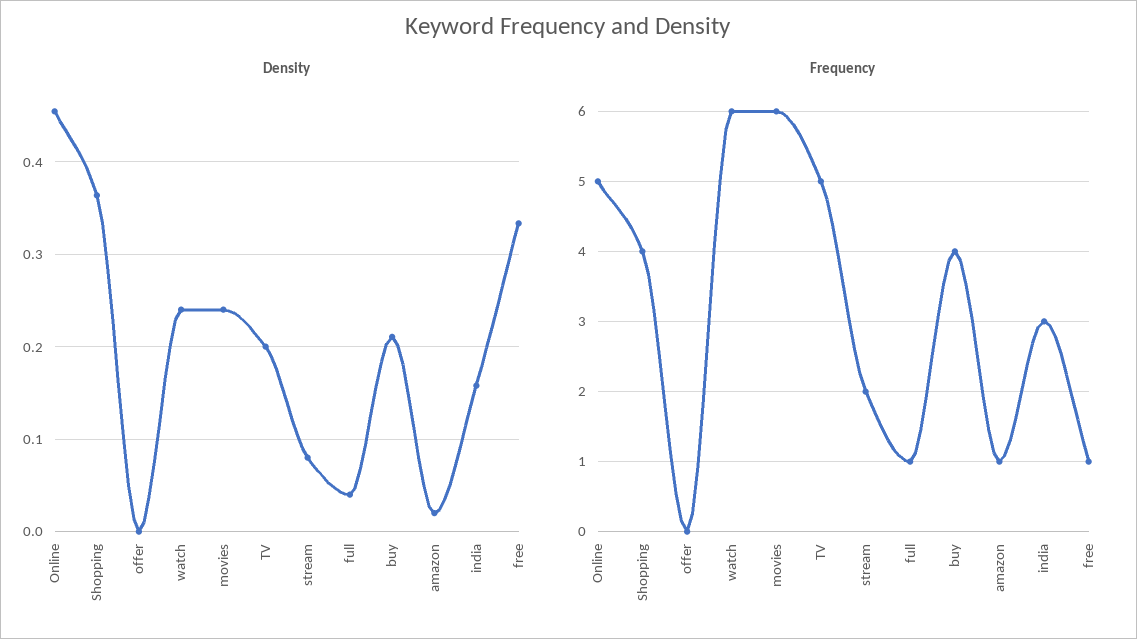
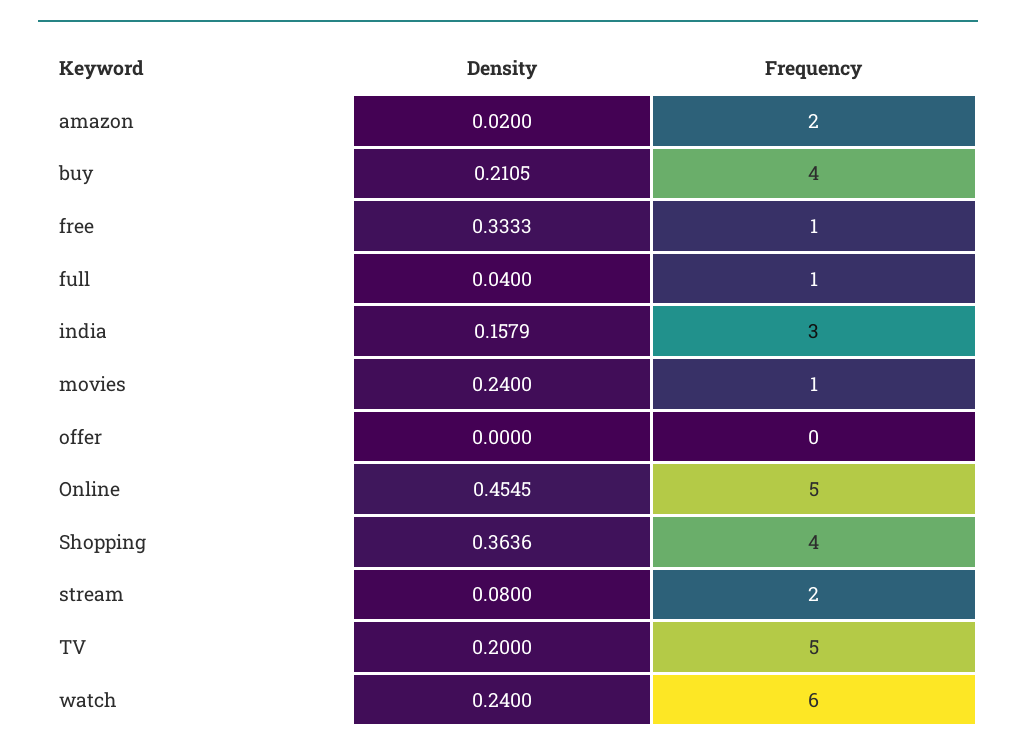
Frequency, movies: 6 -> 1
Frequency, amazon: 1 -> 2

